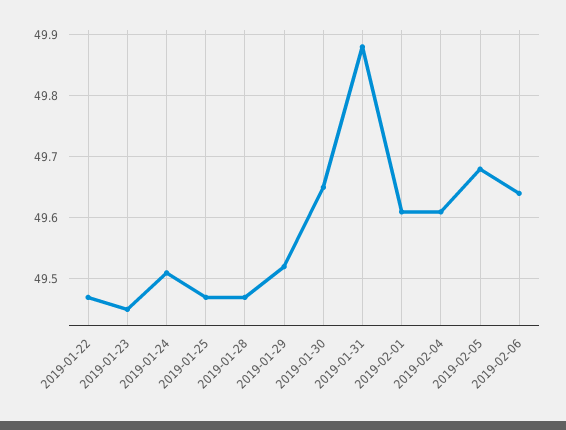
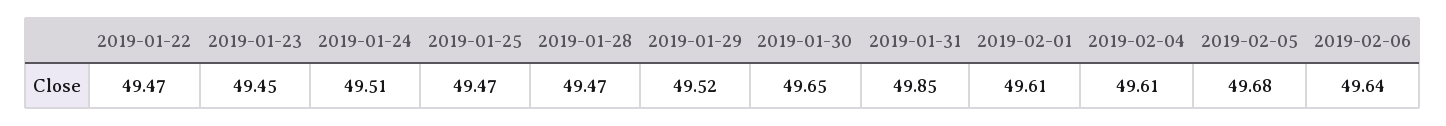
2019-01-31: 49.88 -> 49.85

